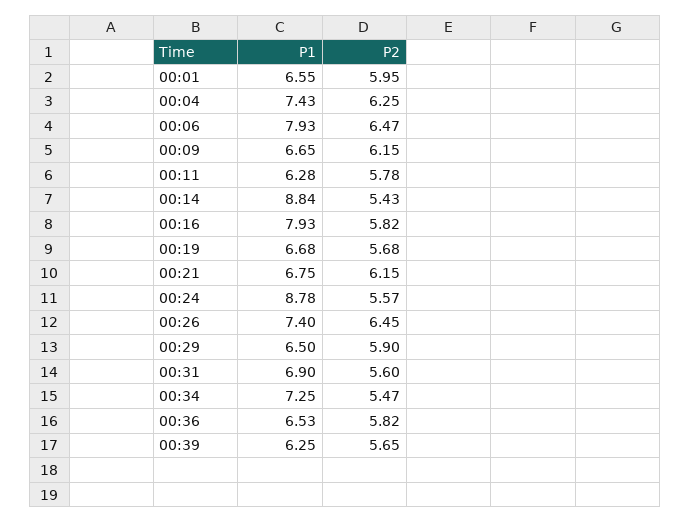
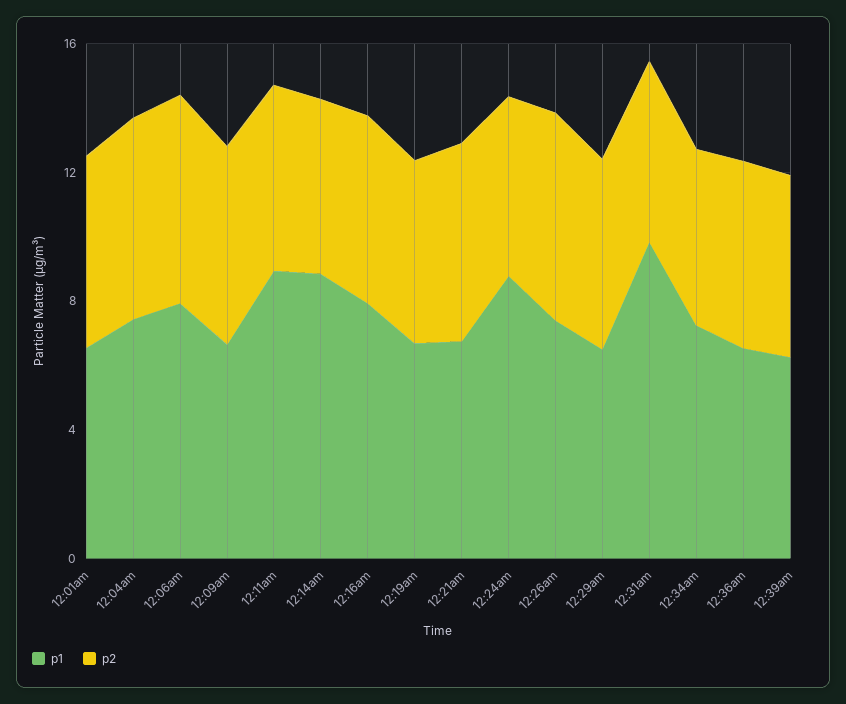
P1, 00:11: 6.28 -> 9
P1, 00:31: 6.9 -> 10

